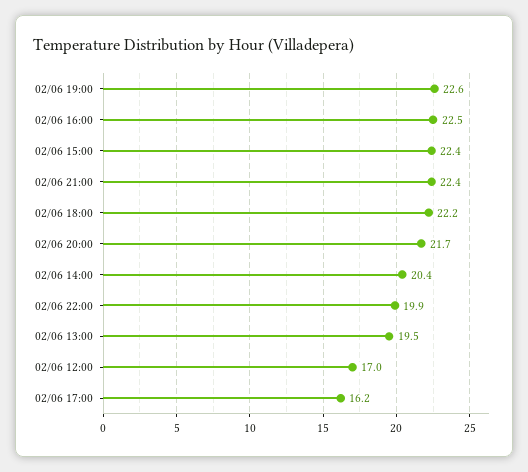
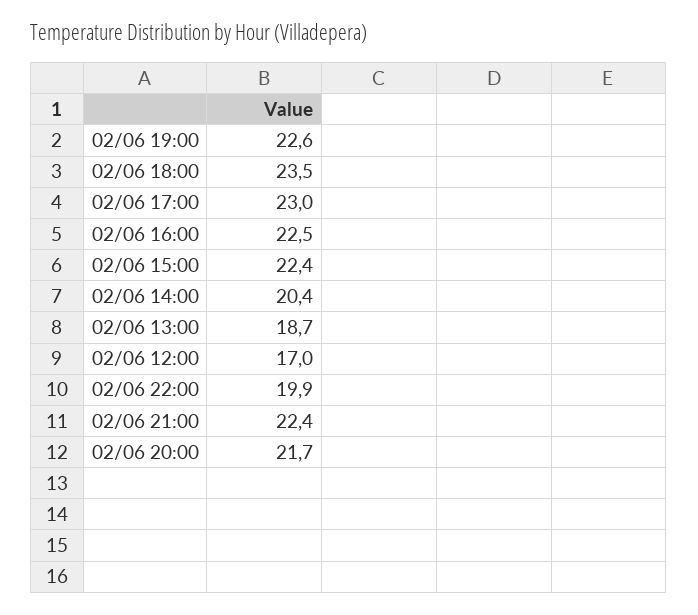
02/06 18:00: 22.2 -> 23.5
02/06 13:00: 19.5 -> 18.7
02/06 17:00: 16.2 -> 23

